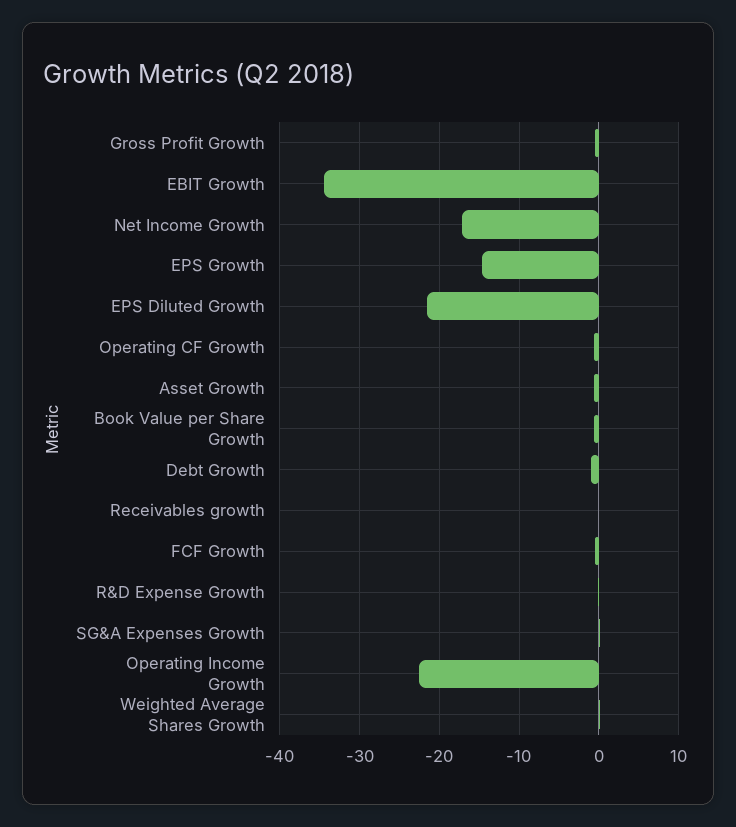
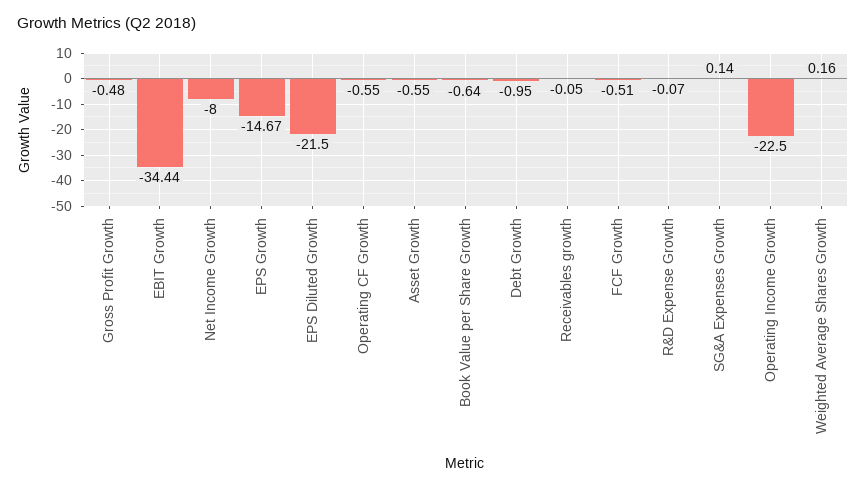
Net Income Growth: -17 -> -8

